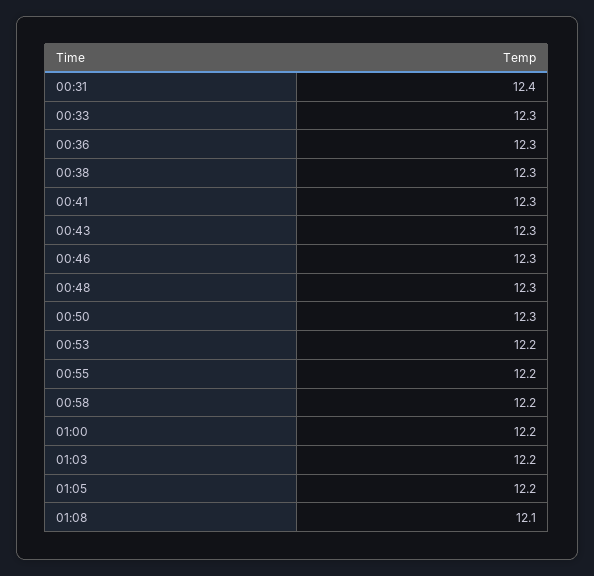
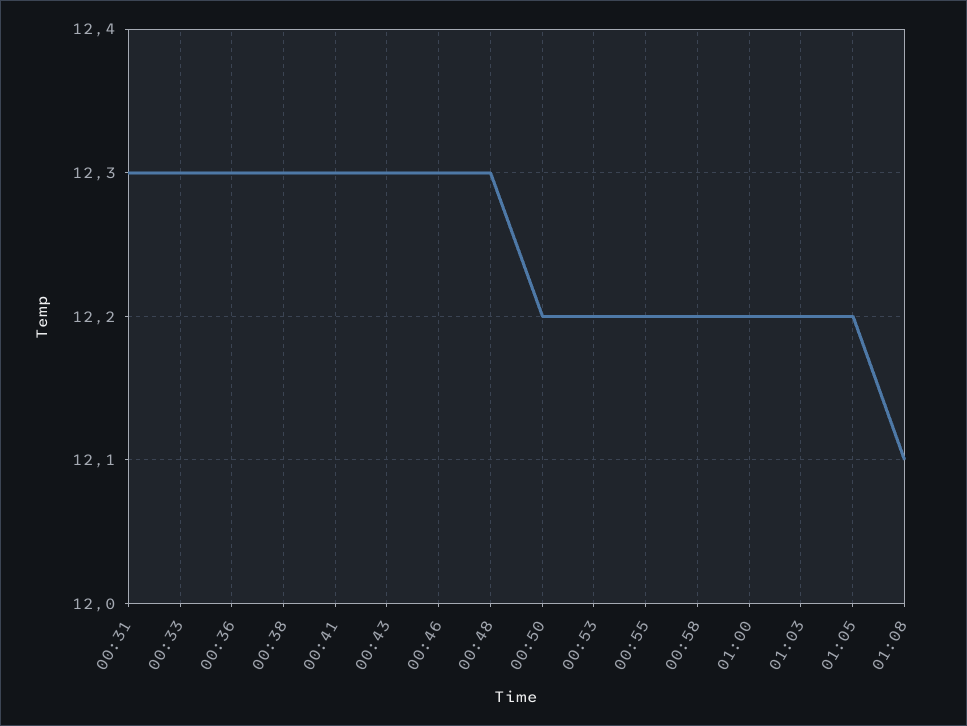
00:31: 12.4 -> 12.3
00:50: 12.3 -> 12.2

